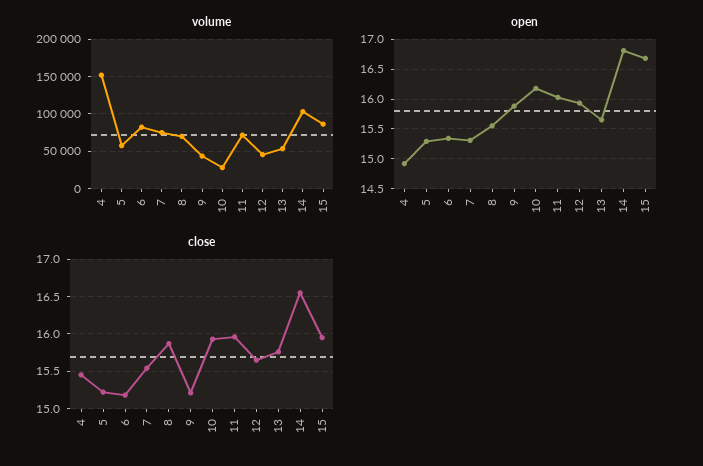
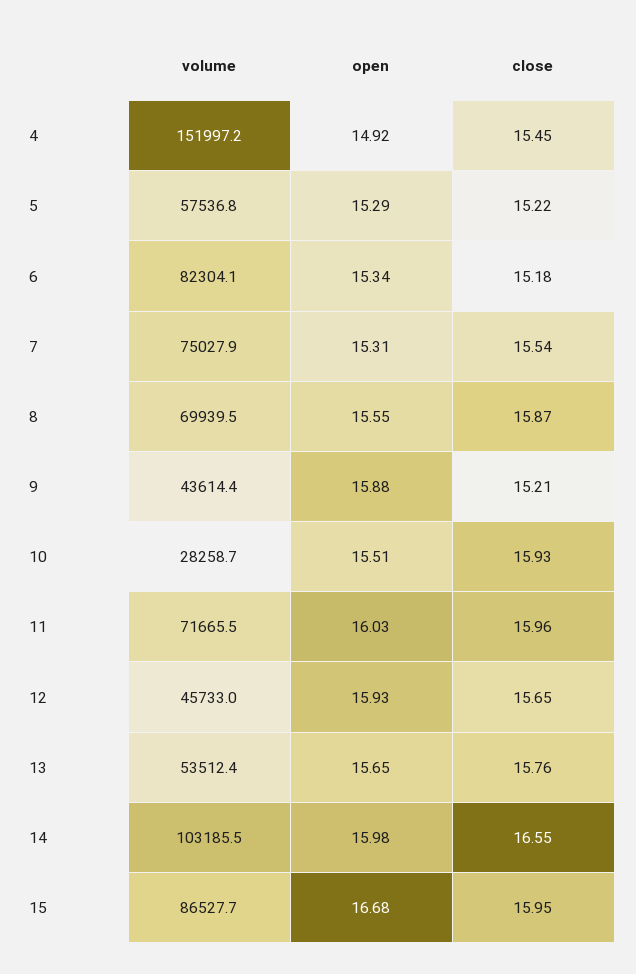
open, 10: 16.25 -> 15.51
open, 14: 16.75 -> 15.98

